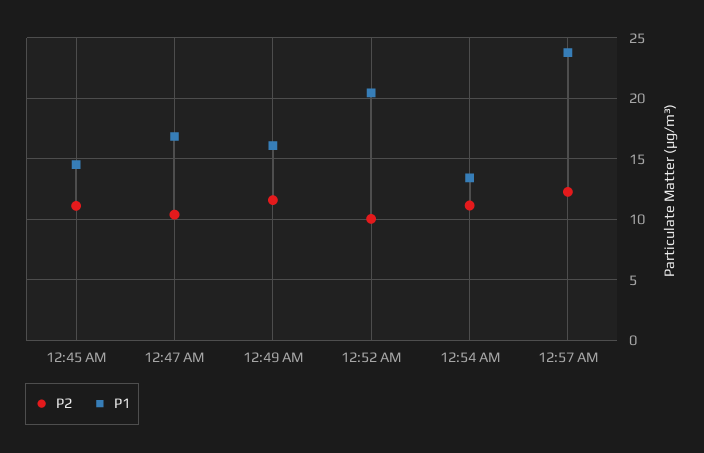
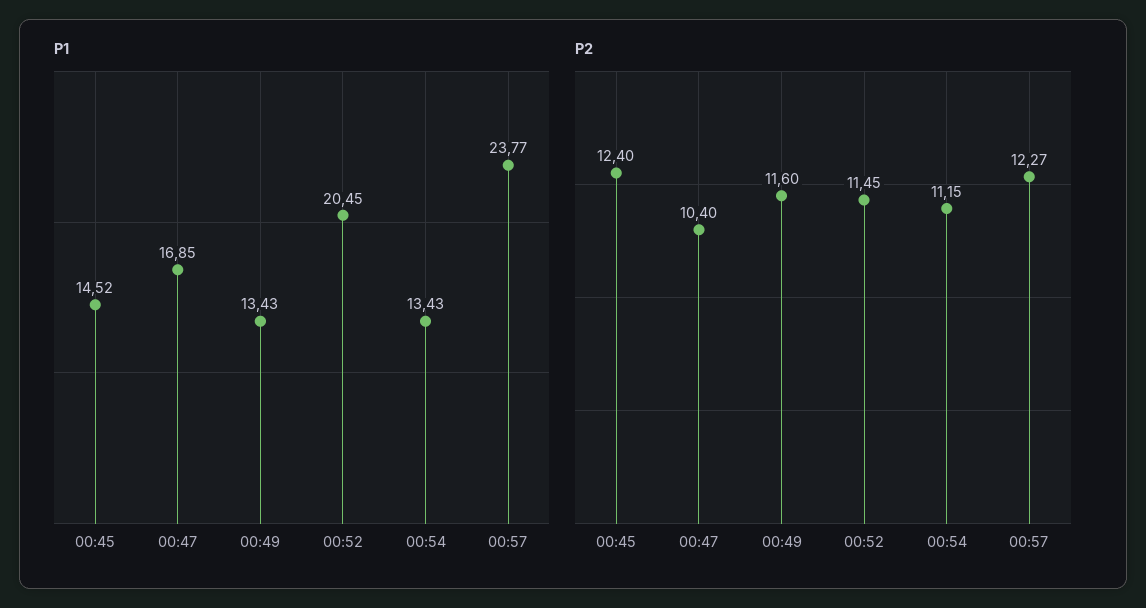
P2, 12:45 AM: 11 -> 12.4
P1, 12:49 AM: 16 -> 13.43
P2, 12:52 AM: 10 -> 11.45

